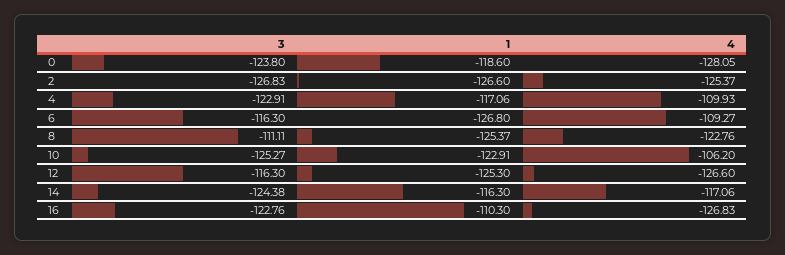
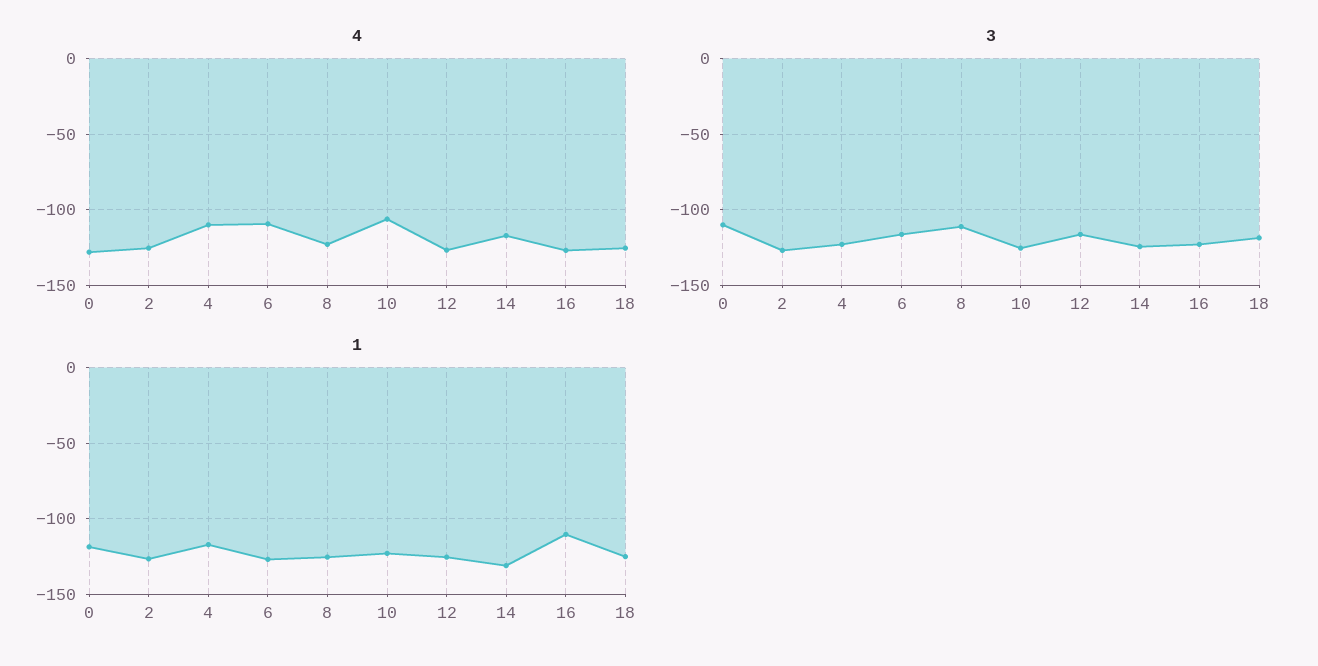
3, 0: -123.8 -> -110
1, 14: -116.3 -> -130
4, 18: none -> -125
3, 18: none -> -120
1, 18: none -> -125

